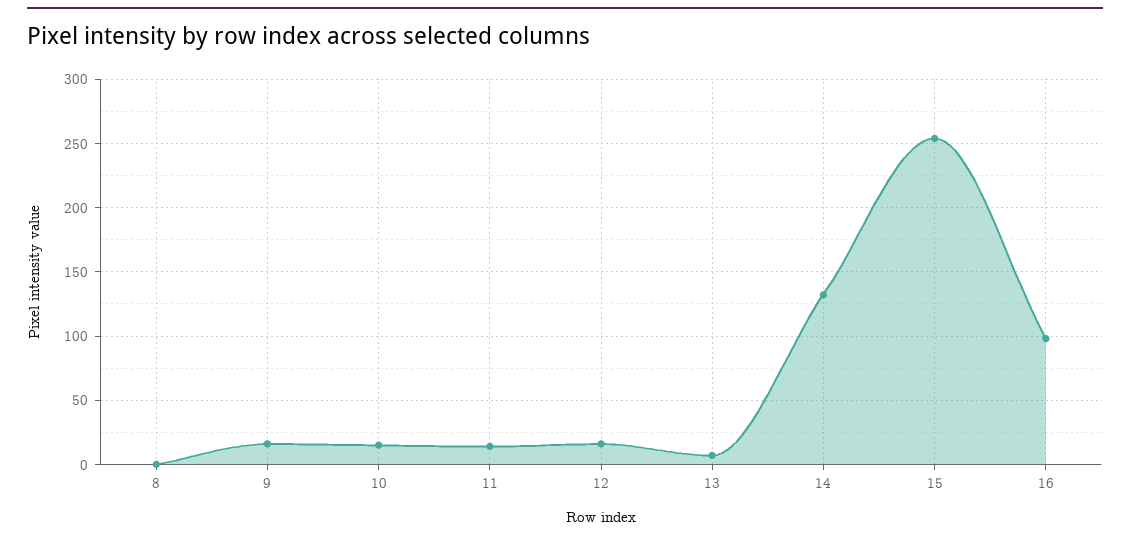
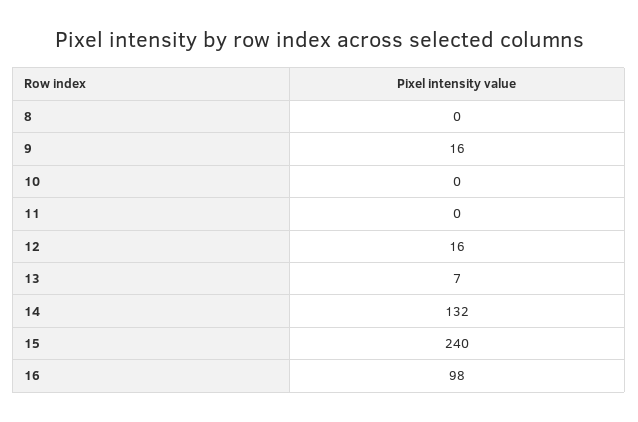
10: 15 -> 0
11: 15 -> 0
15: 255 -> 240

